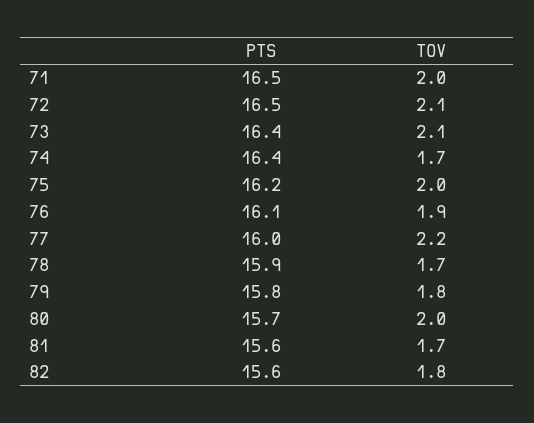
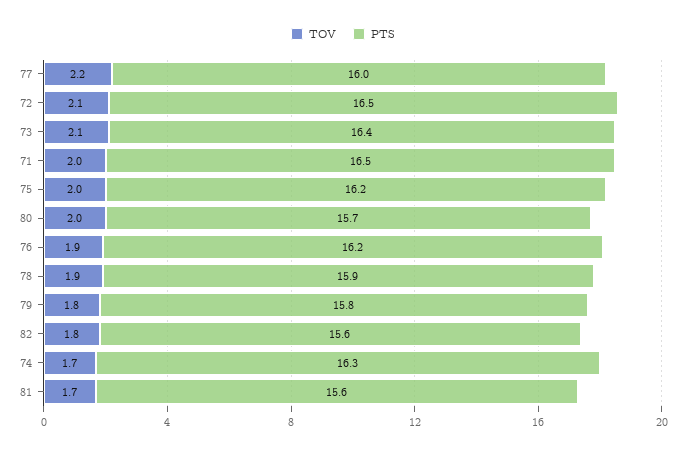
PTS, 74: 16.4 -> 16.3
PTS, 76: 16.1 -> 16.2
TOV, 78: 1.7 -> 1.9

